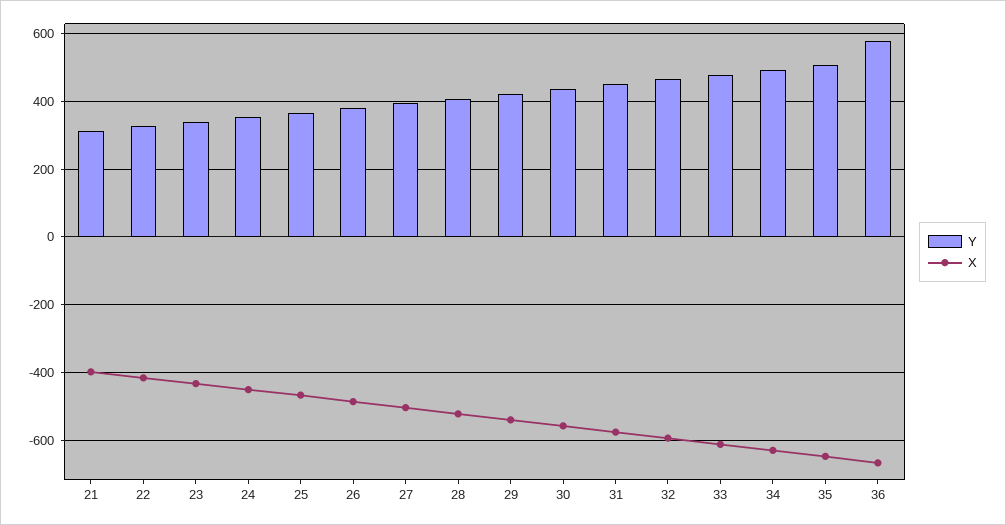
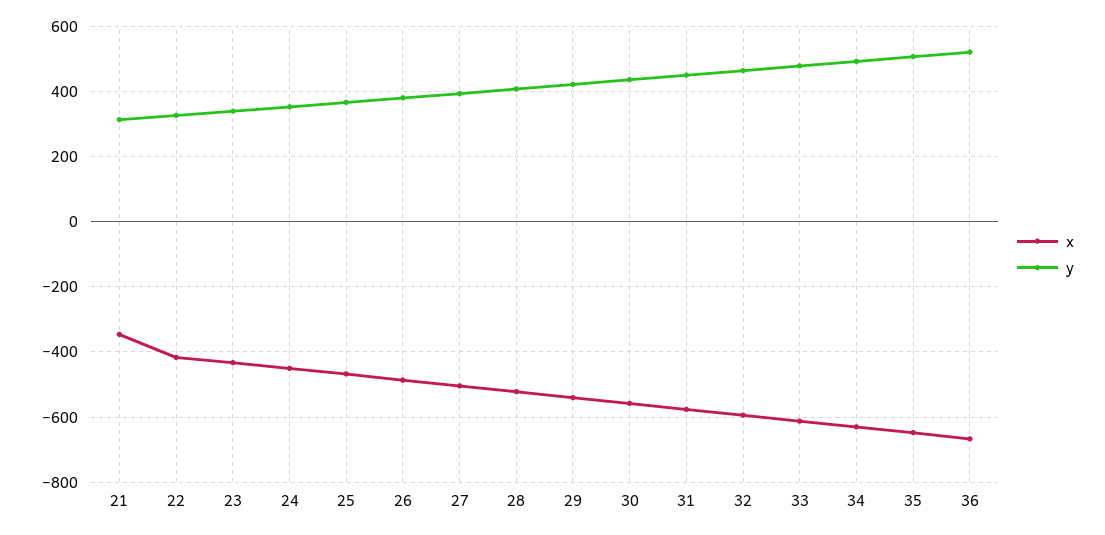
X, 21: -400 -> -340
Y, 36: 580 -> 520

